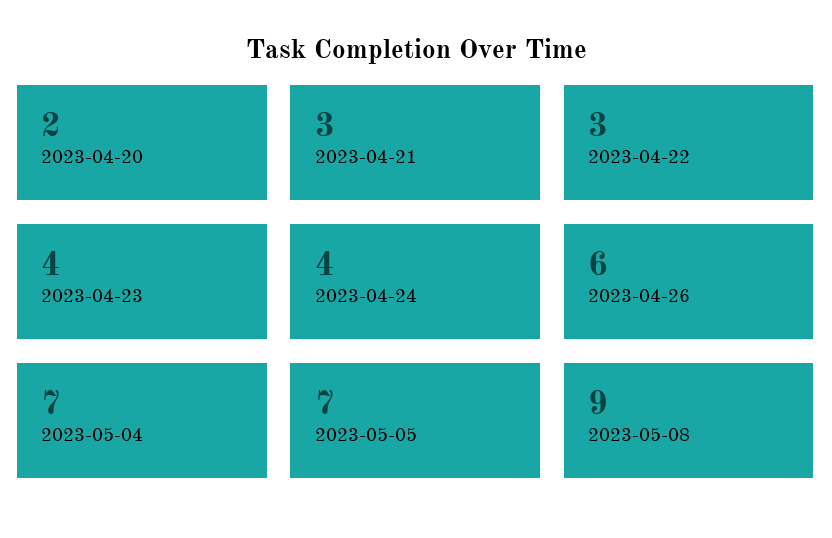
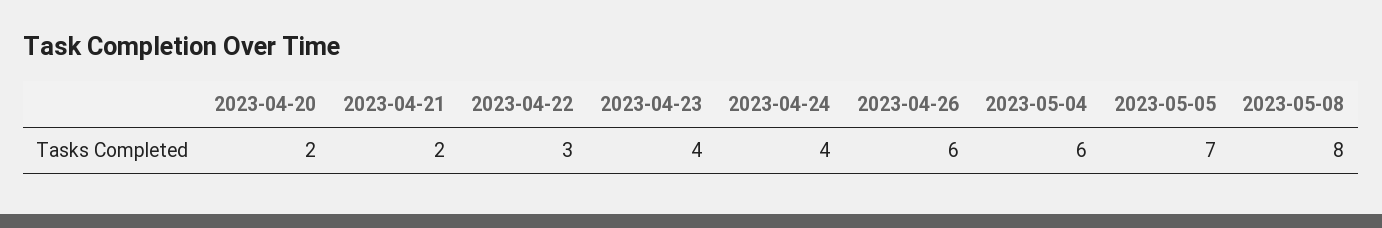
2023-04-21: 3 -> 2
2023-05-04: 7 -> 6
2023-05-08: 9 -> 8

